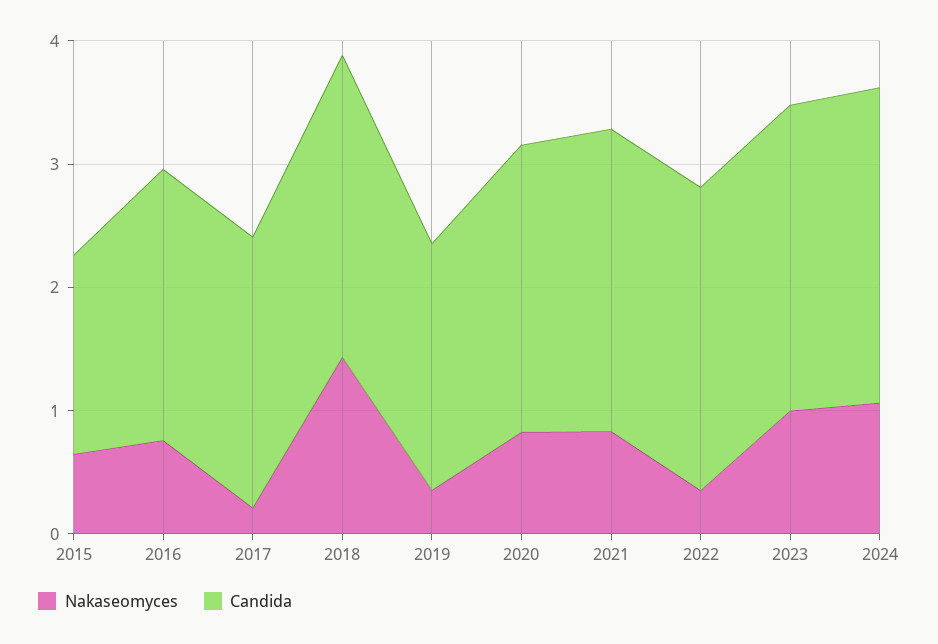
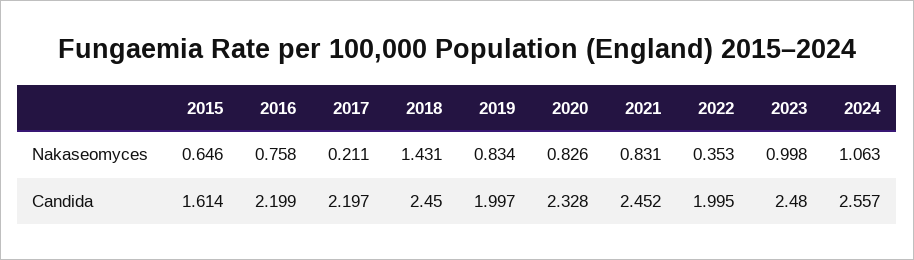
Nakaseomyces, 2019: 0.4 -> 0.834
Candida, 2022: 2.4 -> 1.995

